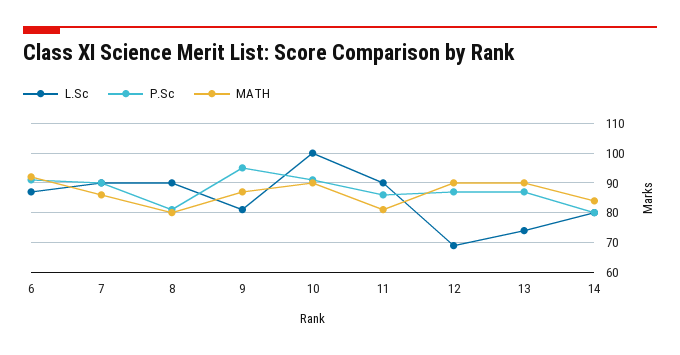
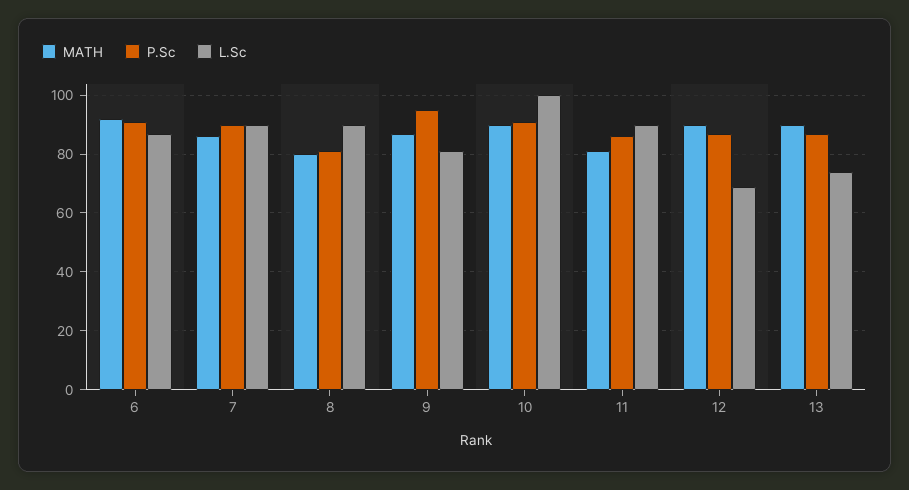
L.Sc, 14: 80 -> none
P.Sc, 14: 80 -> none
MATH, 14: 85 -> none

